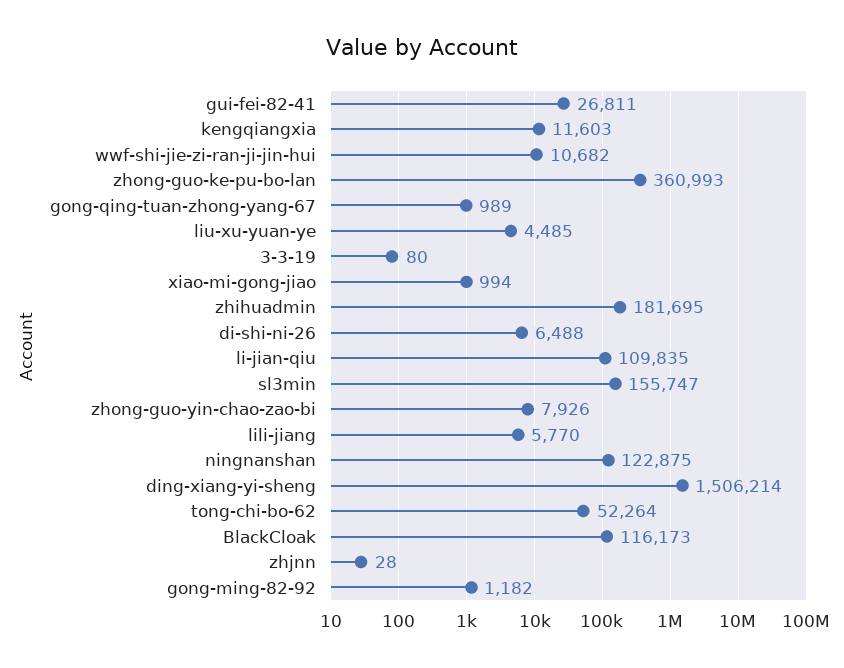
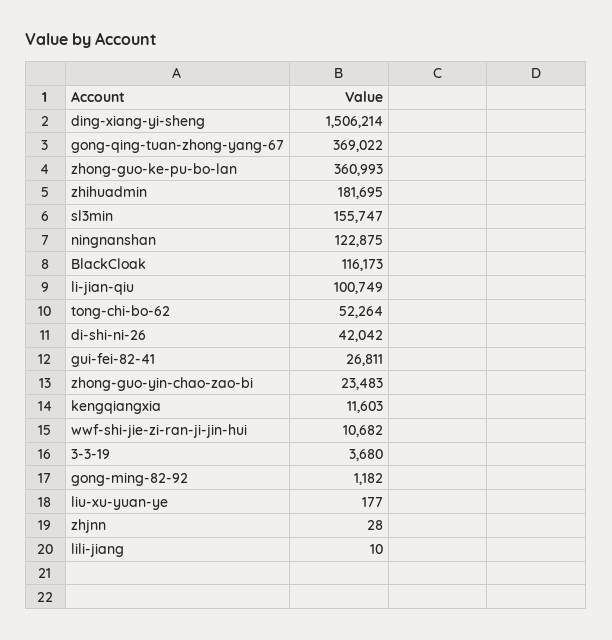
gong-qing-tuan-zhong-yang-67: 989 -> 369022
liu-xu-yuan-ye: 4485 -> 177
3-3-19: 80 -> 3680
xiao-mi-gong-jiao: 994 -> none
di-shi-ni-26: 6488 -> 42042
li-jian-qiu: 109835 -> 100749
zhong-guo-yin-chao-zao-bi: 7926 -> 23483
lili-jiang: 5770 -> 10

